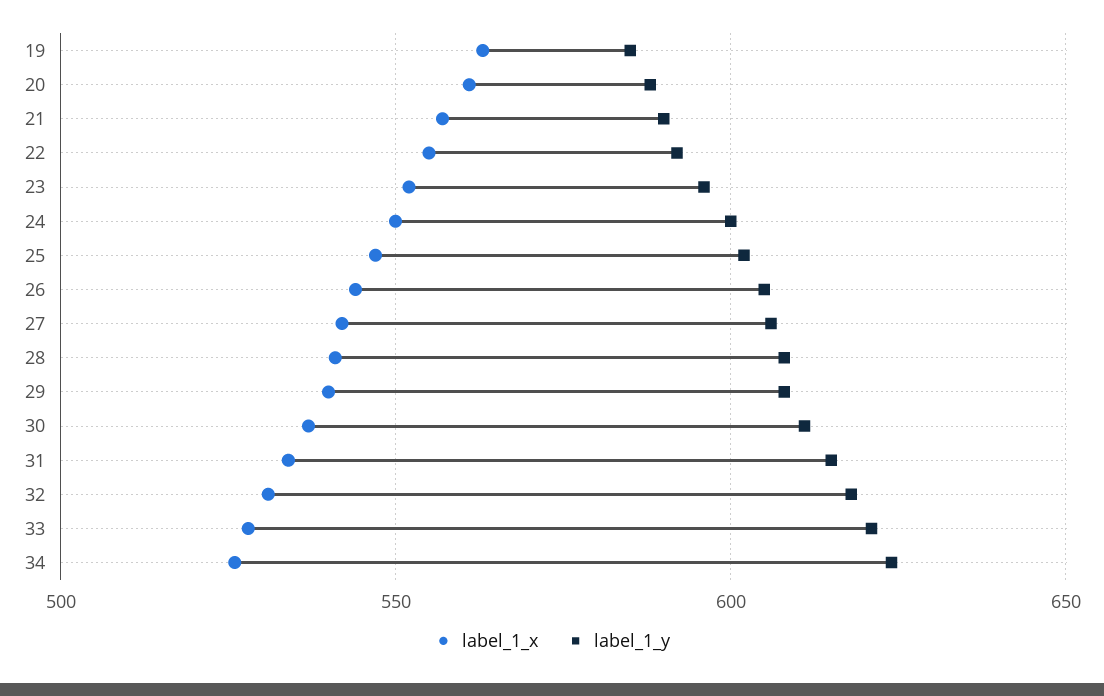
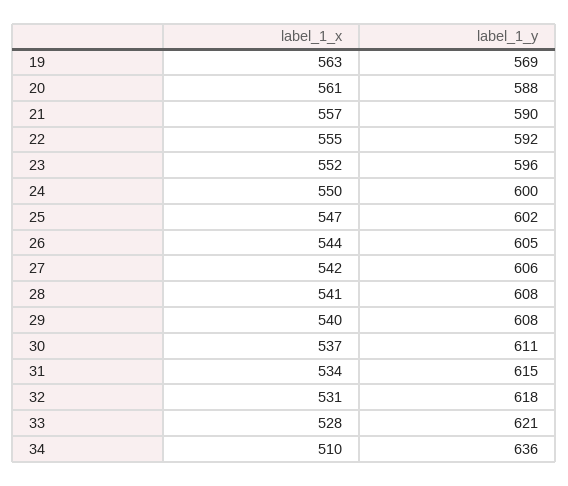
label_1_y, 19: 585 -> 569
label_1_x, 34: 525 -> 510
label_1_y, 34: 625 -> 636

